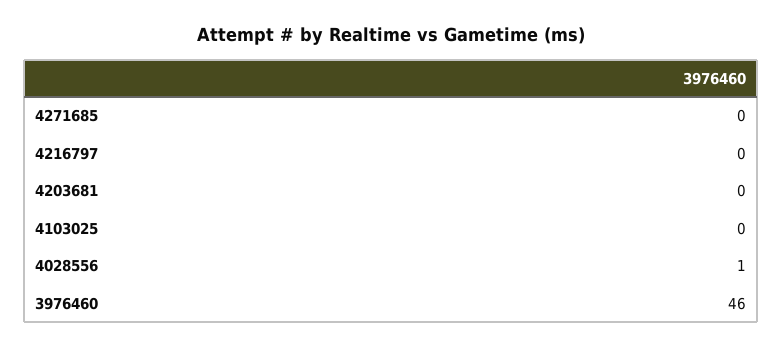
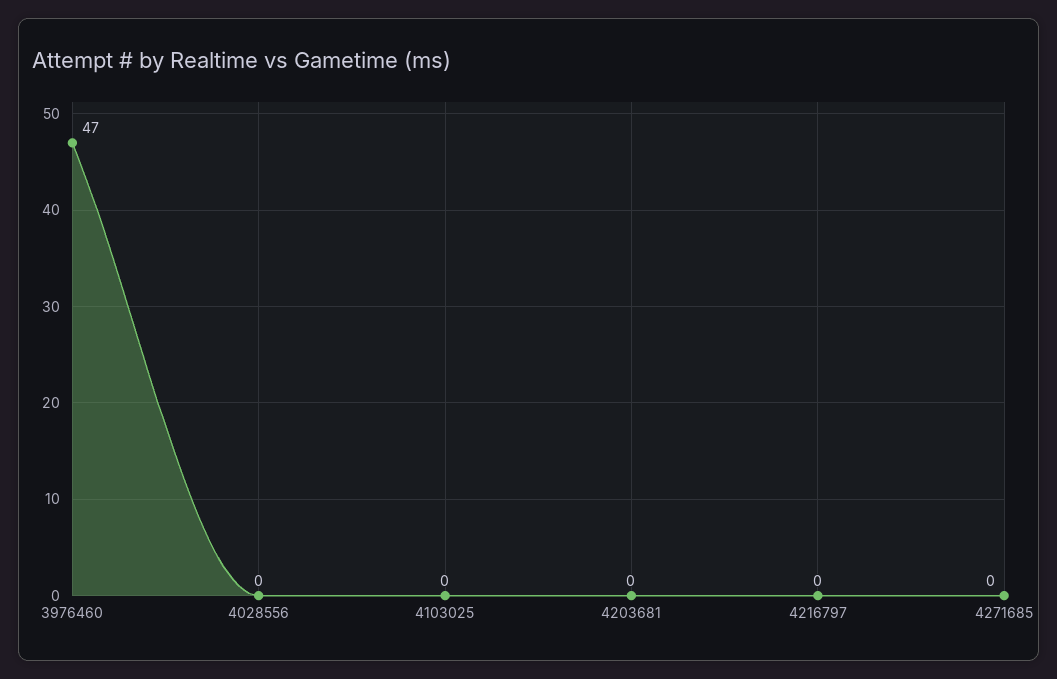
4028556: 1 -> 0
3976460: 46 -> 47

